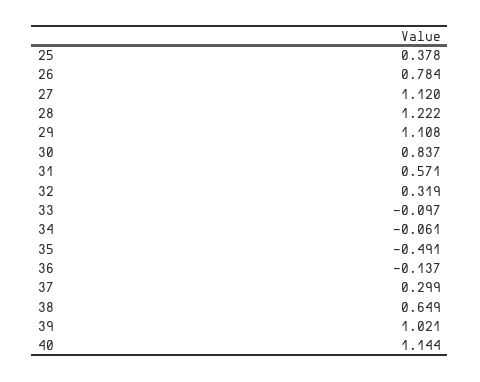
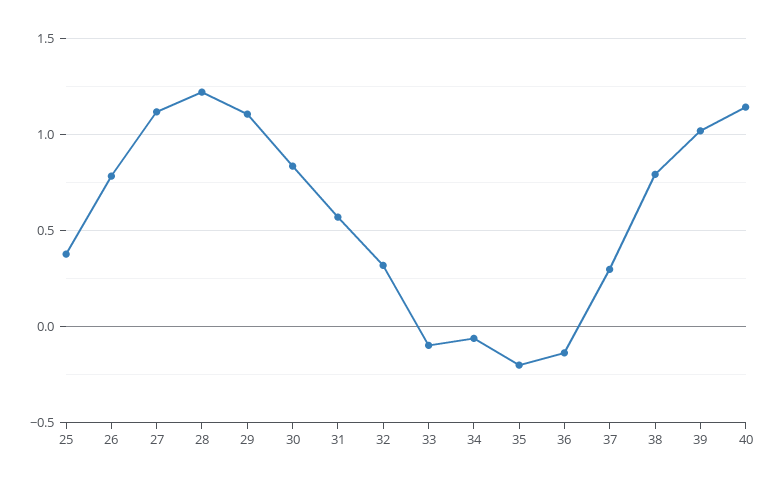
35: -0.491 -> -0.2
38: 0.649 -> 0.8

